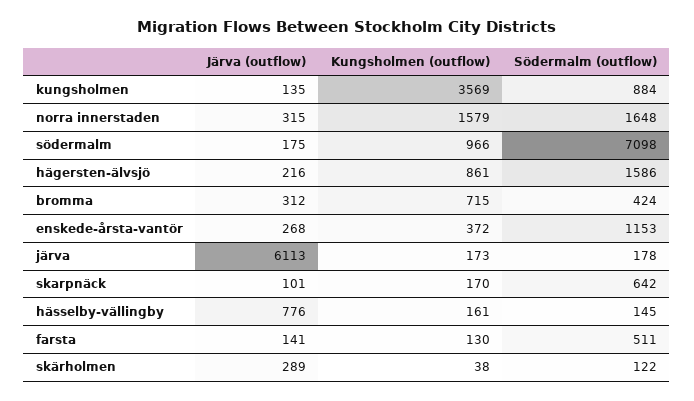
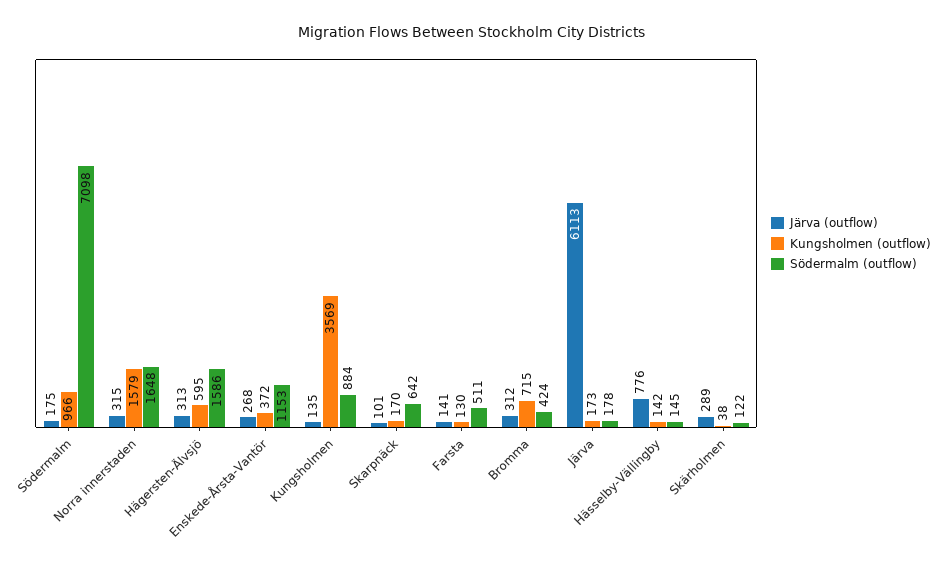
Järva (outflow), hägersten-älvsjö: 216 -> 313
Kungsholmen (outflow), hägersten-älvsjö: 861 -> 595
Kungsholmen (outflow), hässelby-vällingby: 161 -> 142

